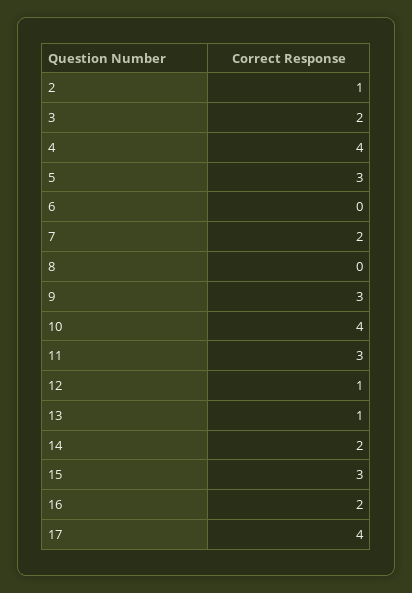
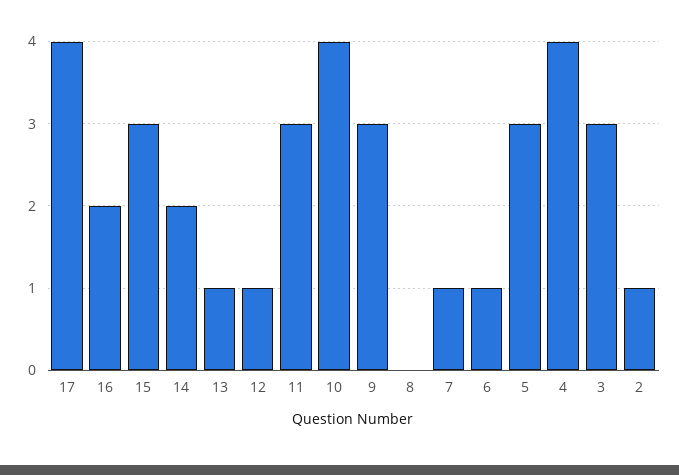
3: 2 -> 3
6: 0 -> 1
7: 2 -> 1

